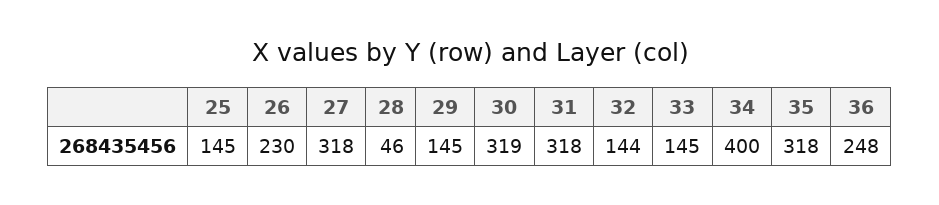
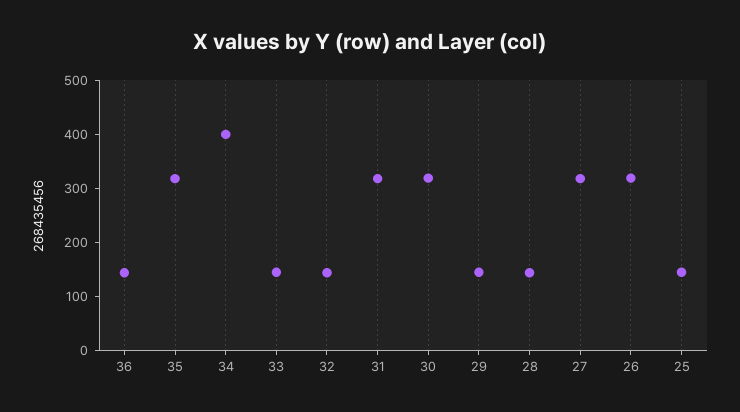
26: 230 -> 320
28: 46 -> 140
36: 248 -> 140

